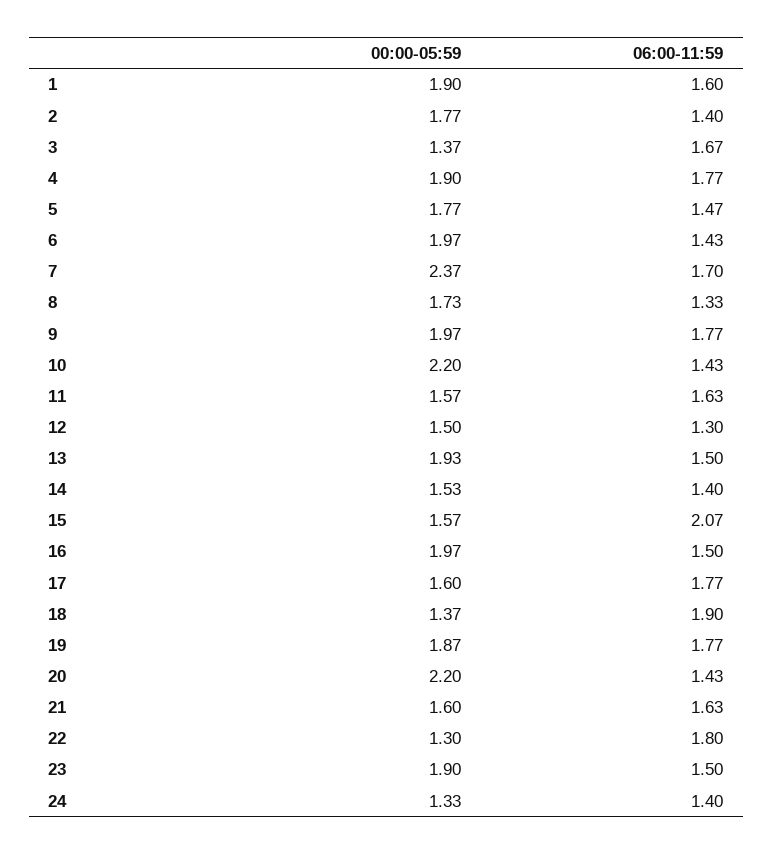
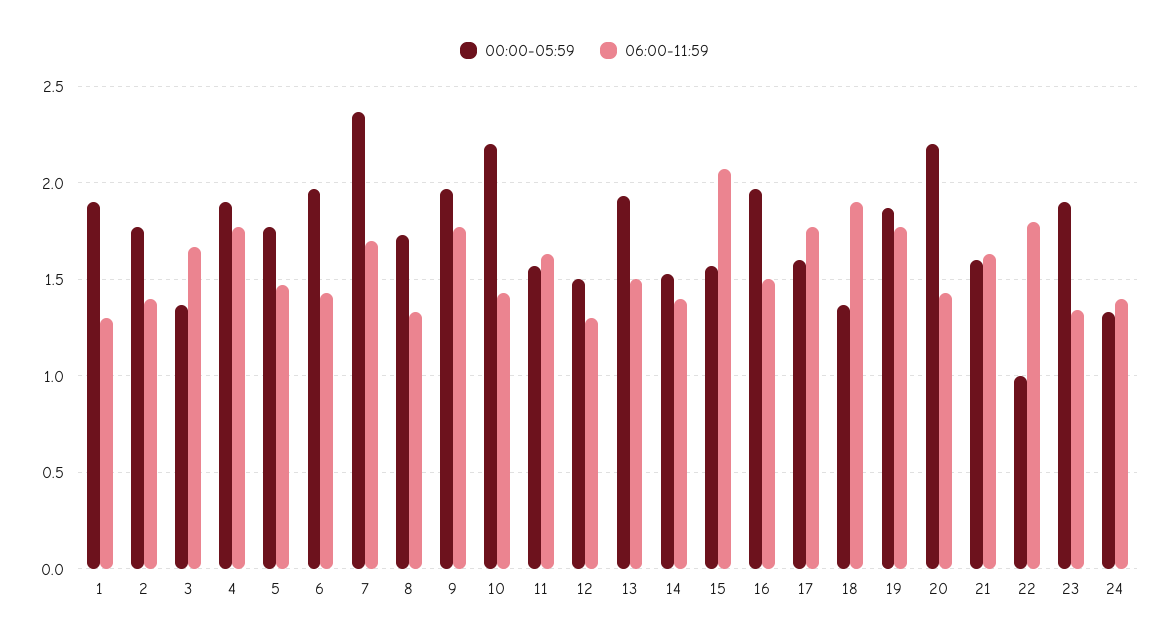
06:00-11:59, 1: 1.6 -> 1.3
00:00-05:59, 22: 1.3 -> 1
06:00-11:59, 23: 1.5 -> 1.35

